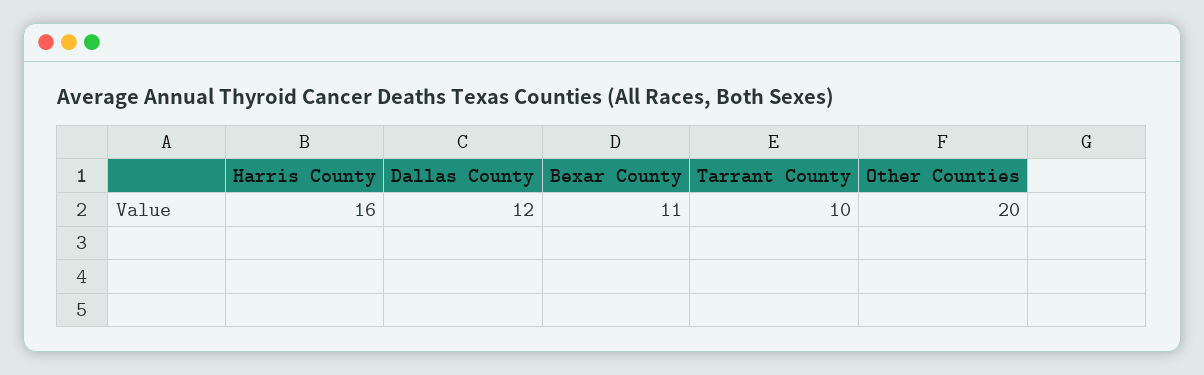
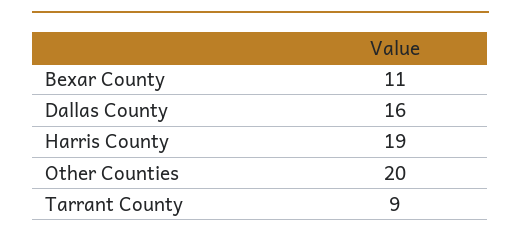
Harris County: 16 -> 19
Dallas County: 12 -> 16
Tarrant County: 10 -> 9

